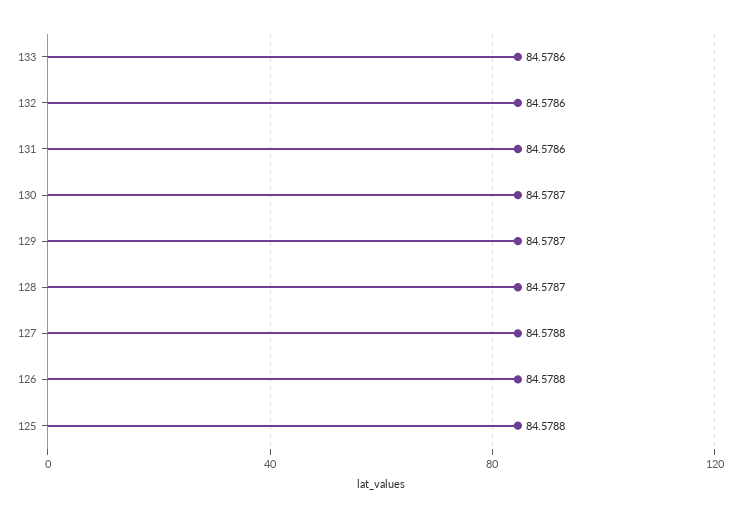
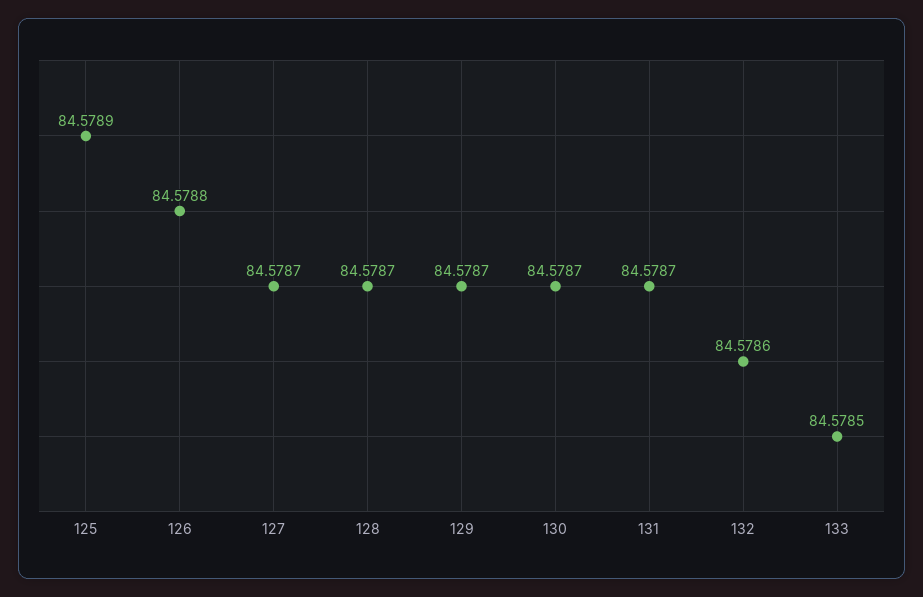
133: 84.5786 -> 84.5785
131: 84.5786 -> 84.5787
127: 84.5788 -> 84.5787
125: 84.5788 -> 84.5789

